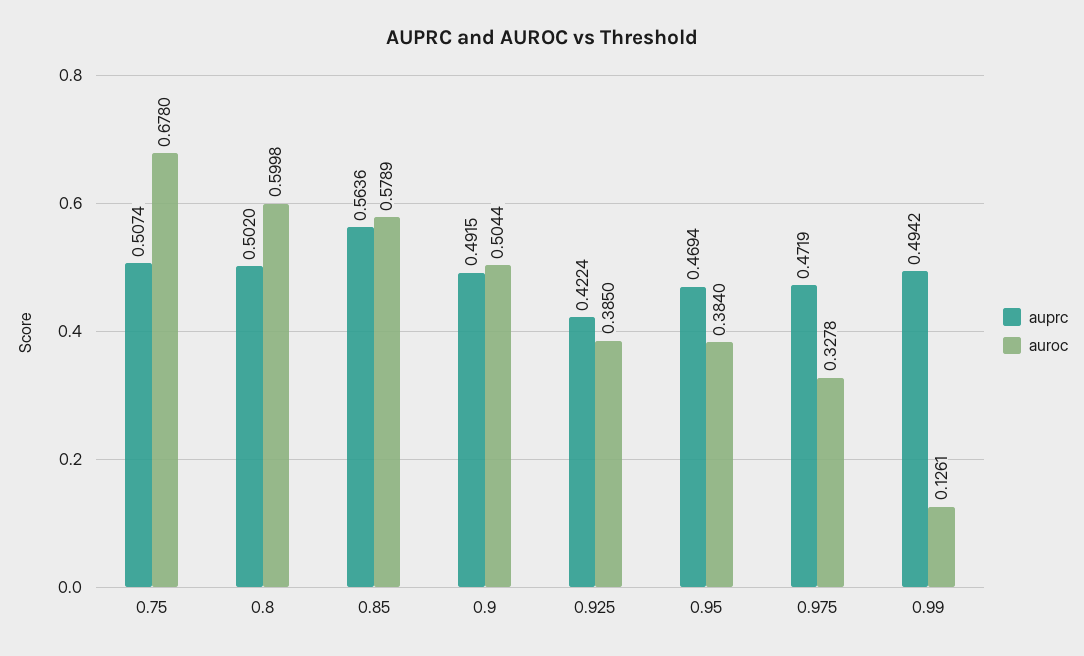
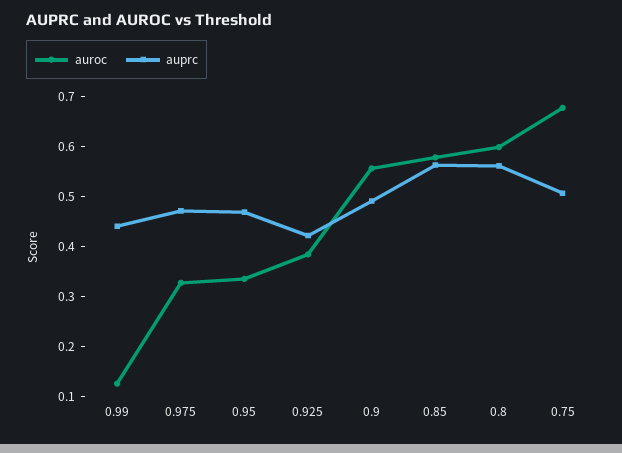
auprc, 0.8: 0.502 -> 0.56
auroc, 0.9: 0.5044 -> 0.56
auroc, 0.95: 0.384 -> 0.34
auprc, 0.99: 0.4942 -> 0.44

